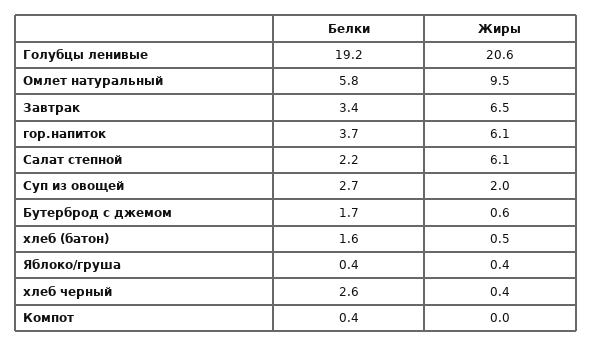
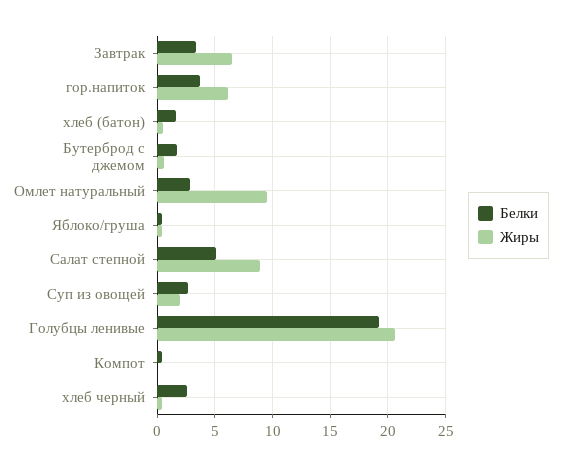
Белки, Омлет натуральный: 5.8 -> 3
Белки, Салат степной: 2.2 -> 5
Жиры, Салат степной: 6.1 -> 9

